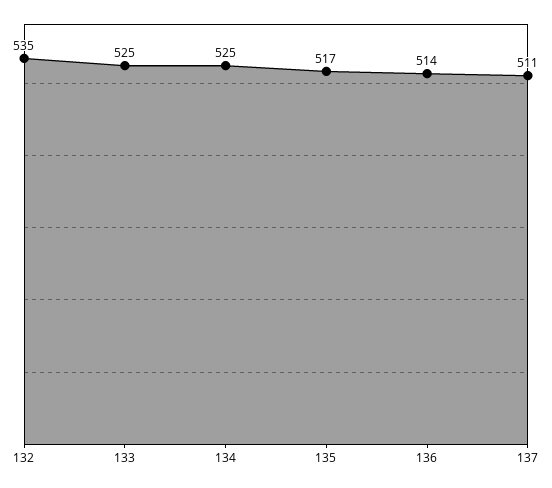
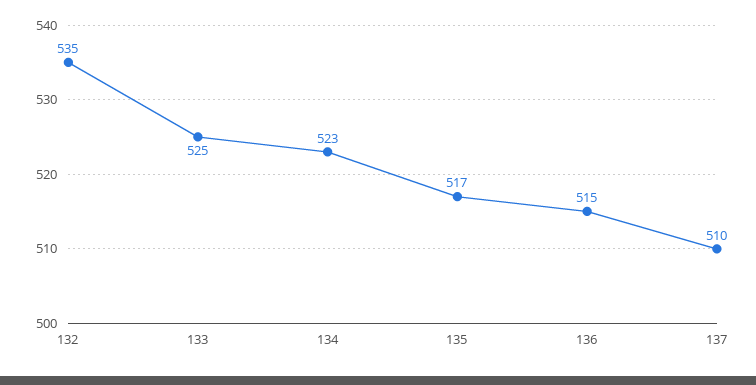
134: 525 -> 523
136: 514 -> 515
137: 511 -> 510

